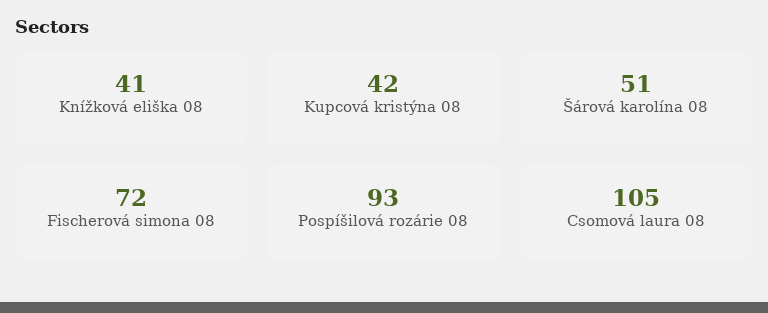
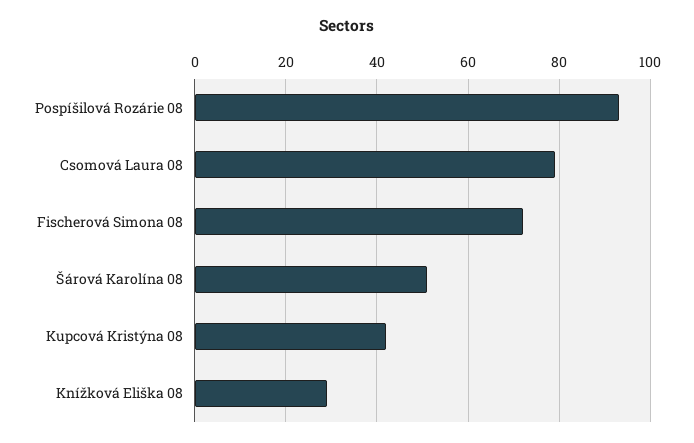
Knížková eliška 08: 41 -> 30
Csomová laura 08: 105 -> 80

